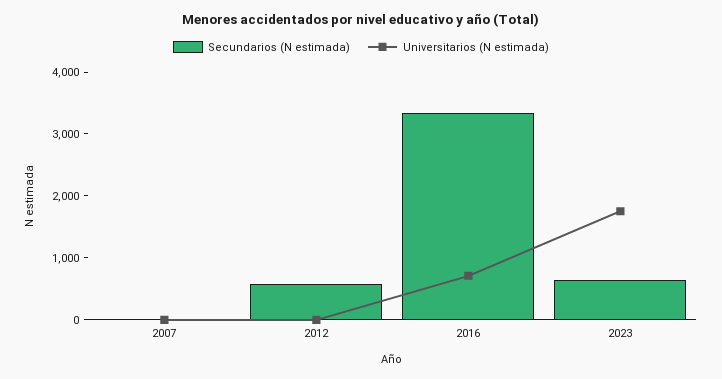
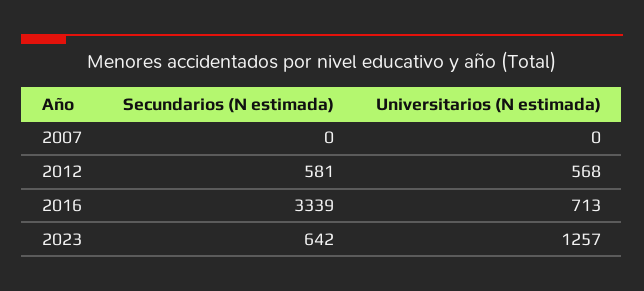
Universitarios (N estimada), 2012: 0 -> 568
Universitarios (N estimada), 2023: 1800 -> 1257

